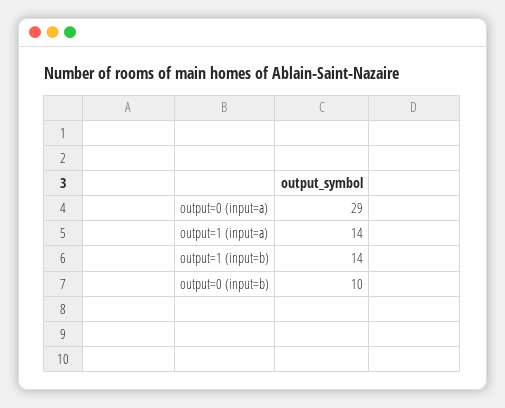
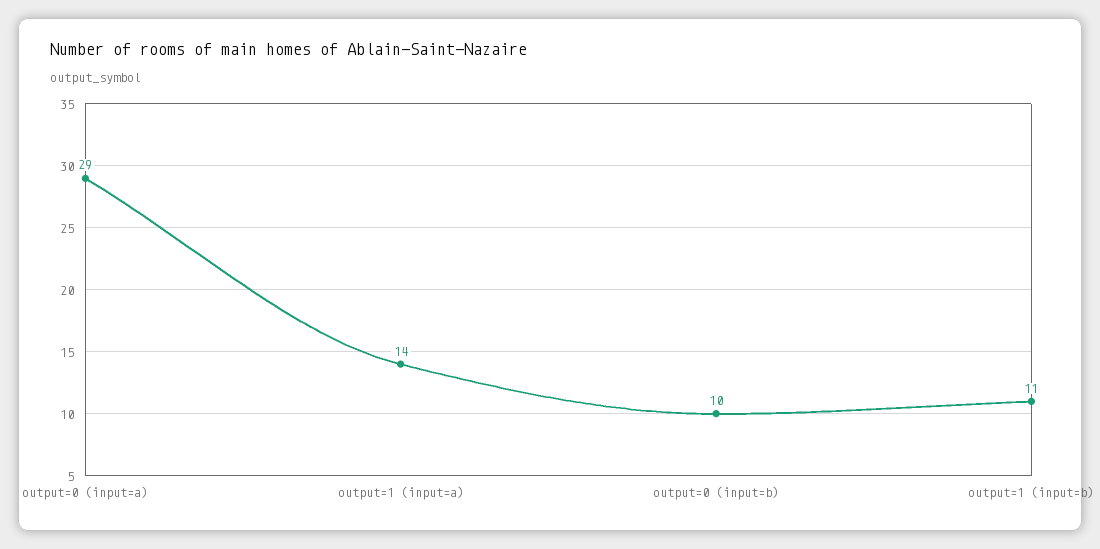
output=1 (input=b): 14 -> 11

